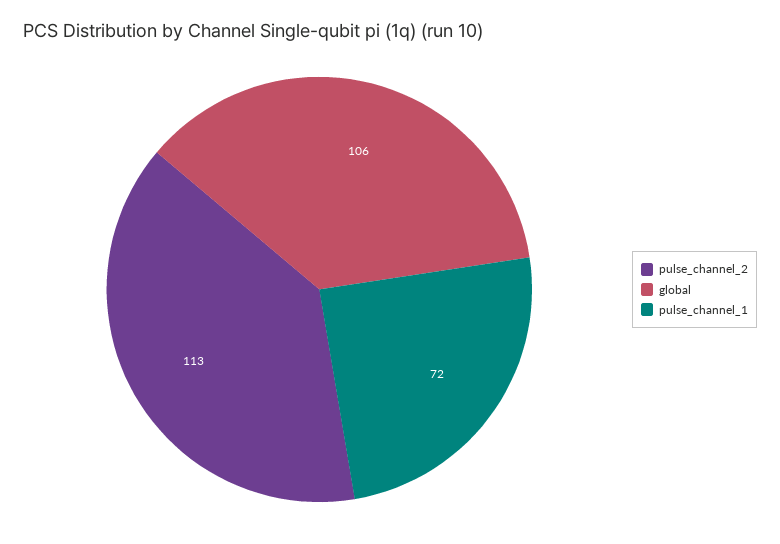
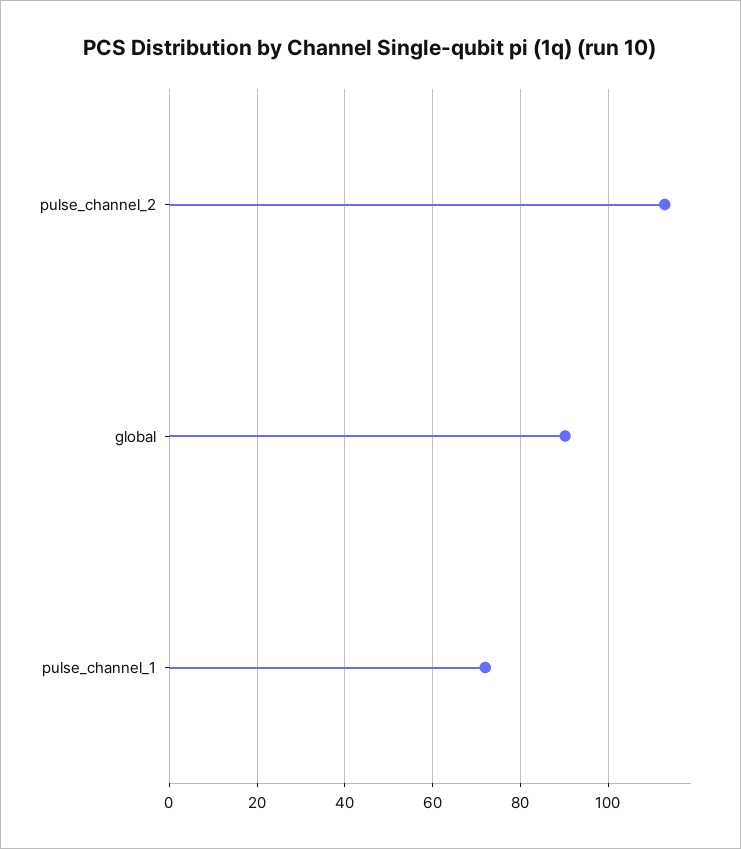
global: 106 -> 90

